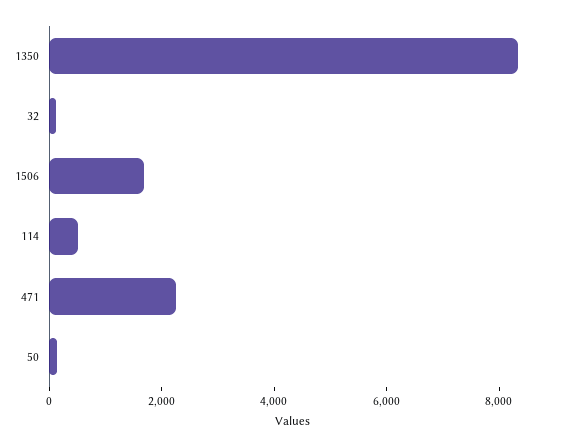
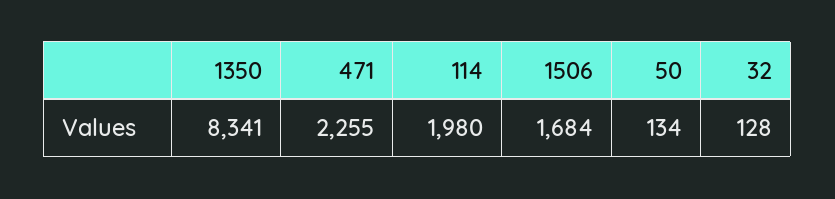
114: 500 -> 1980

